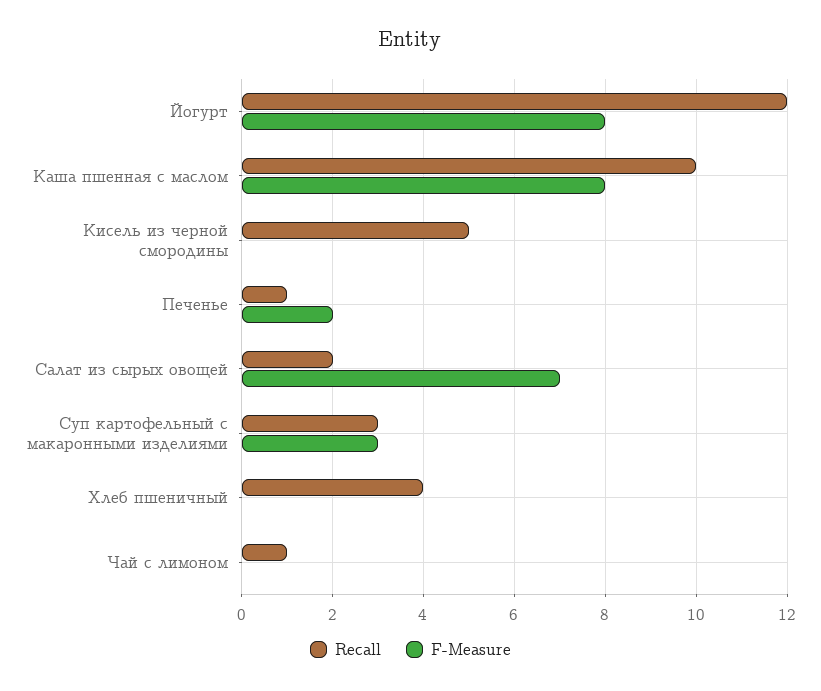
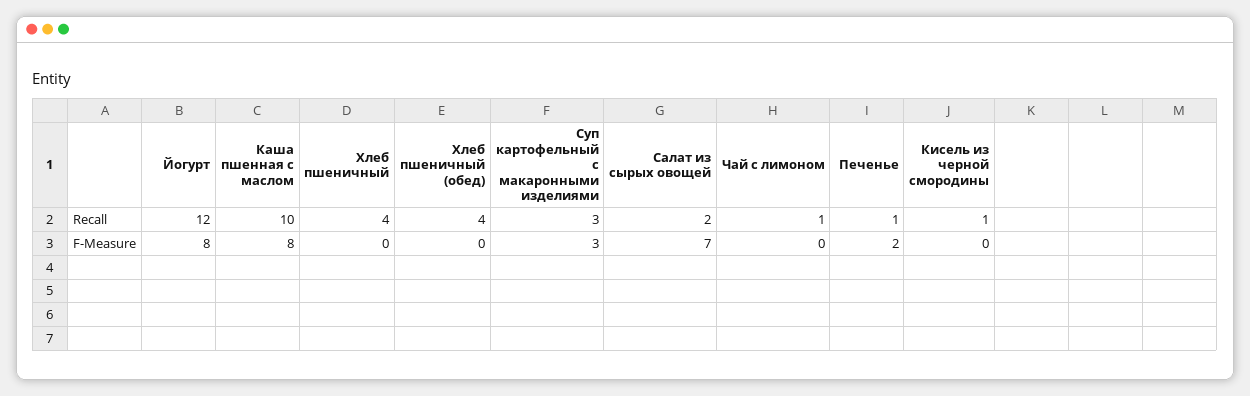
Recall, Кисель из черной смородины: 5 -> 1
Recall, Хлеб пшеничный (обед): none -> 4
F-Measure, Хлеб пшеничный (обед): none -> 0

